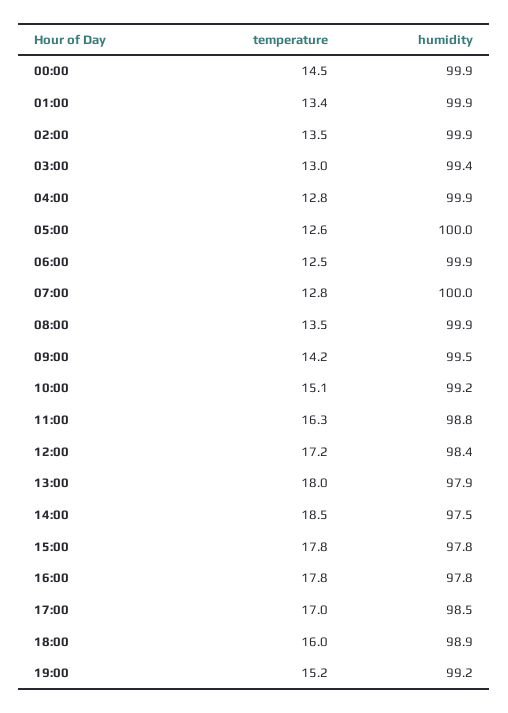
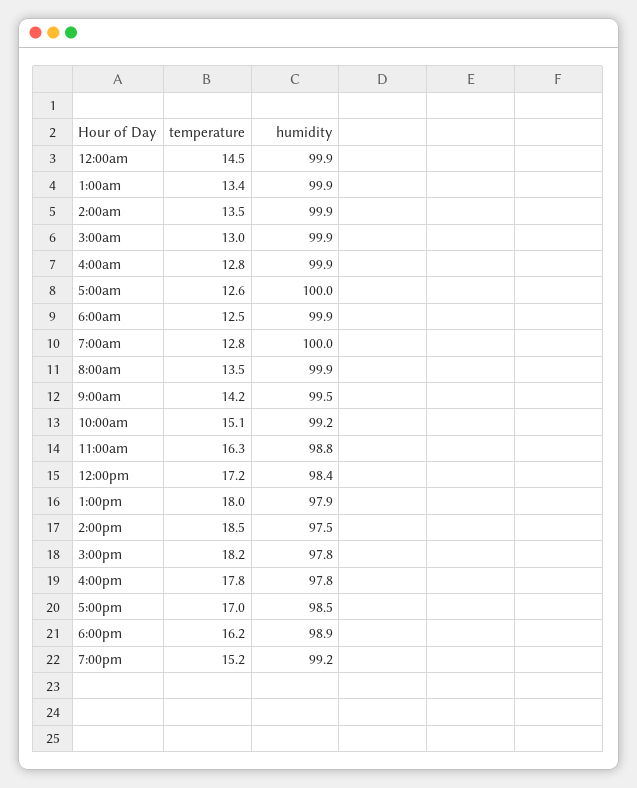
humidity, 03:00: 99.4 -> 99.9
temperature, 15:00: 17.8 -> 18.2
temperature, 18:00: 16 -> 16.2

